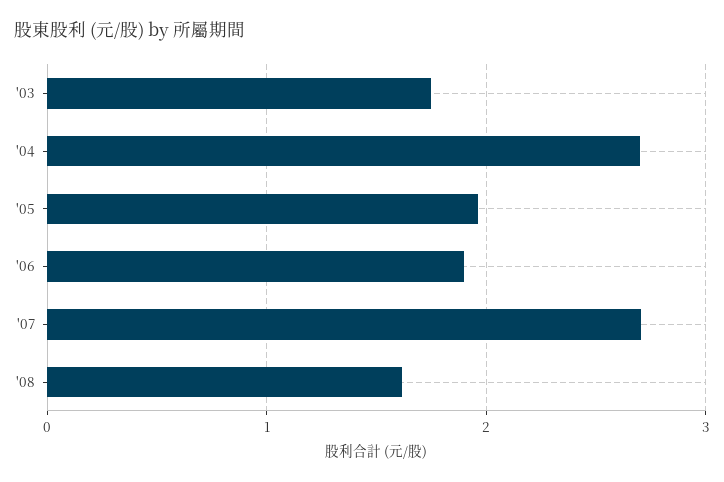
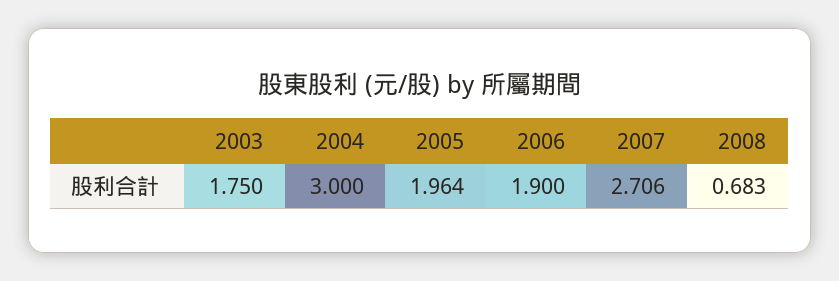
'04: 2.7 -> 3
'08: 1.6 -> 0.683

